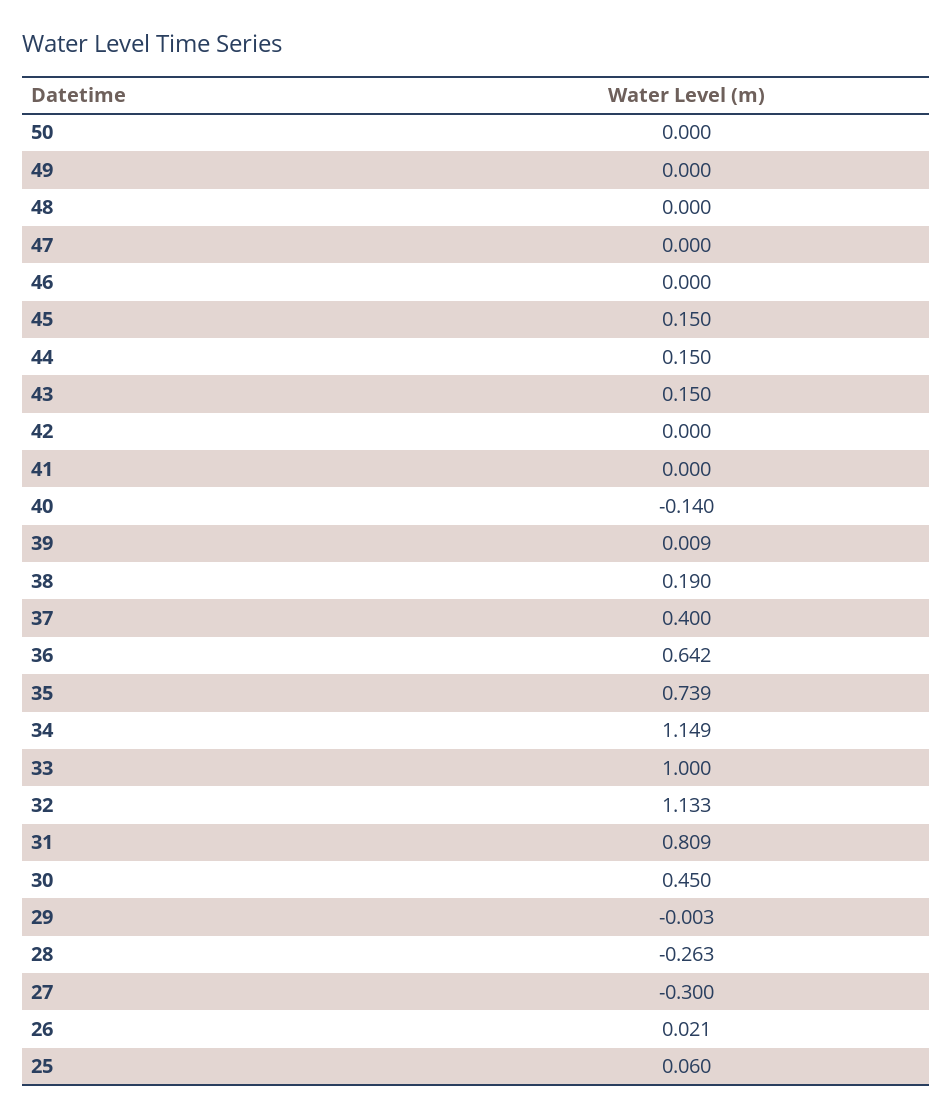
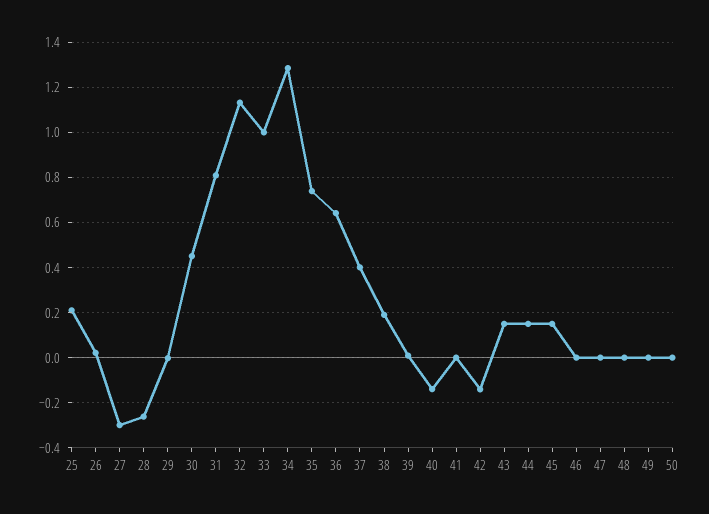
42: 0 -> -0.15
34: 1.149 -> 1.3
25: 0.06 -> 0.2

